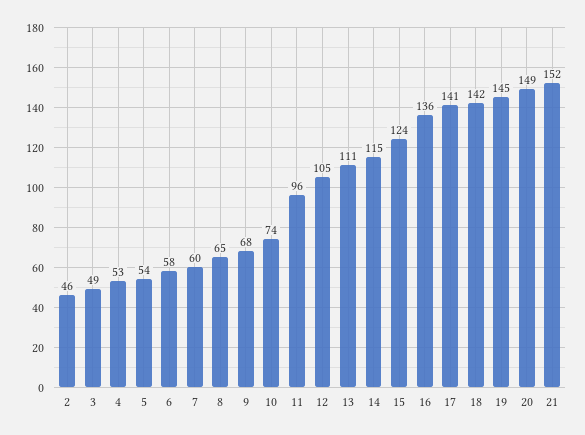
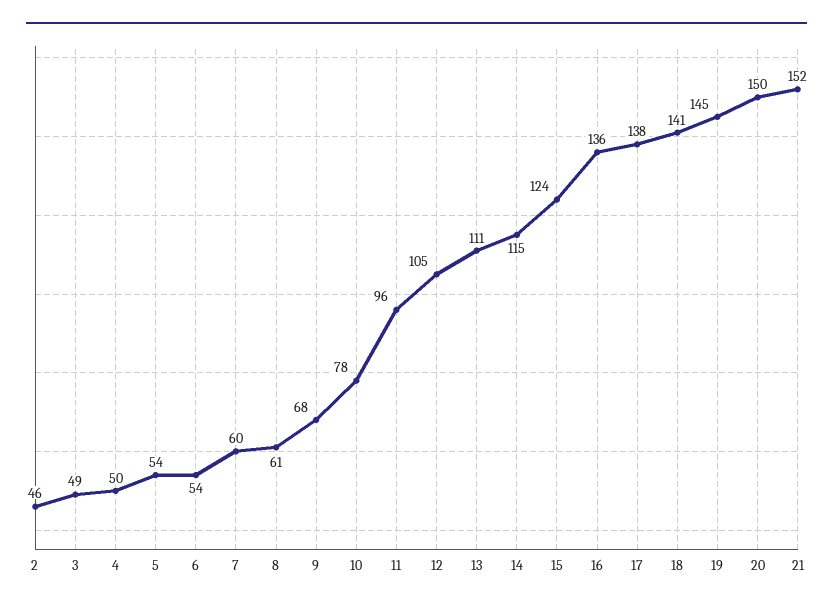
4: 53 -> 50
6: 58 -> 54
8: 65 -> 61
10: 74 -> 78
17: 141 -> 138
18: 142 -> 141
20: 149 -> 150

